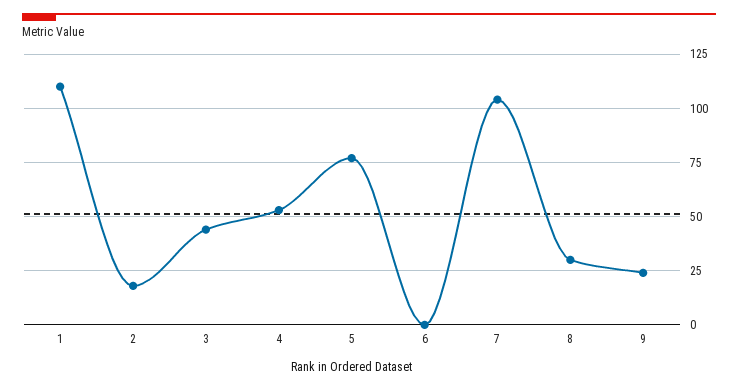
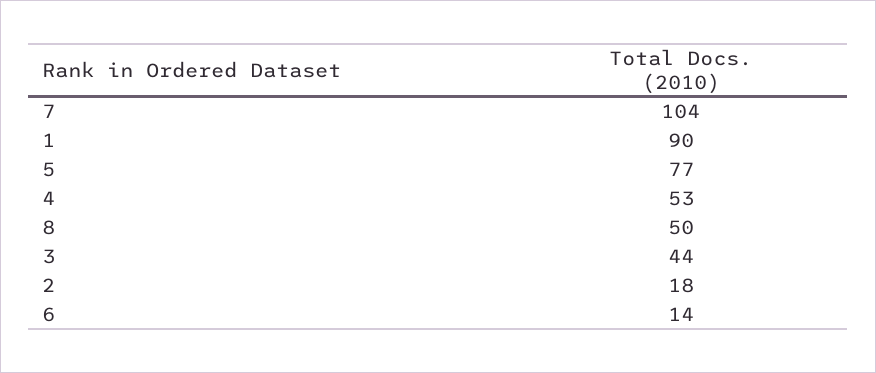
1: 110 -> 90
6: 0 -> 14
8: 30 -> 50
9: 25 -> none

